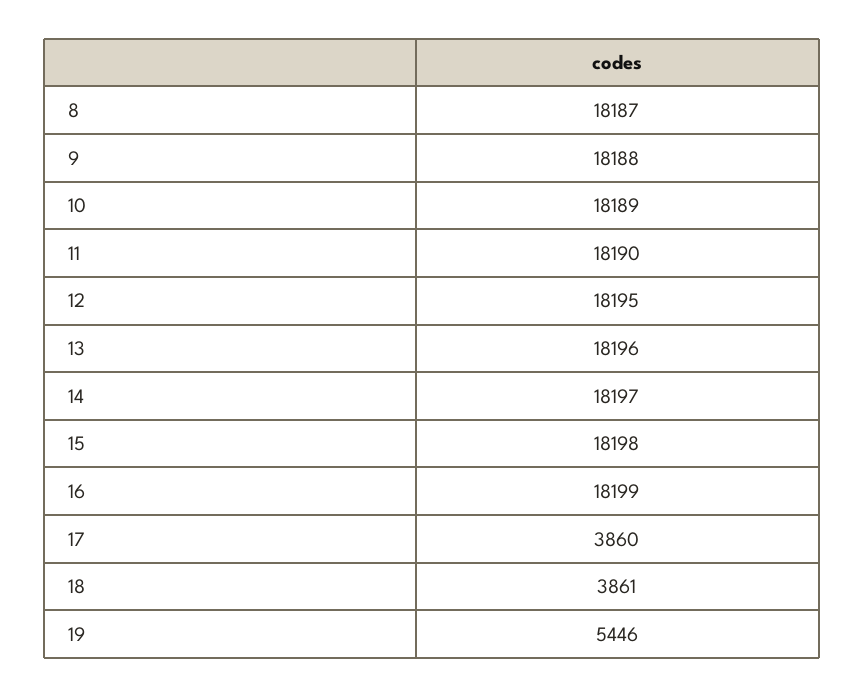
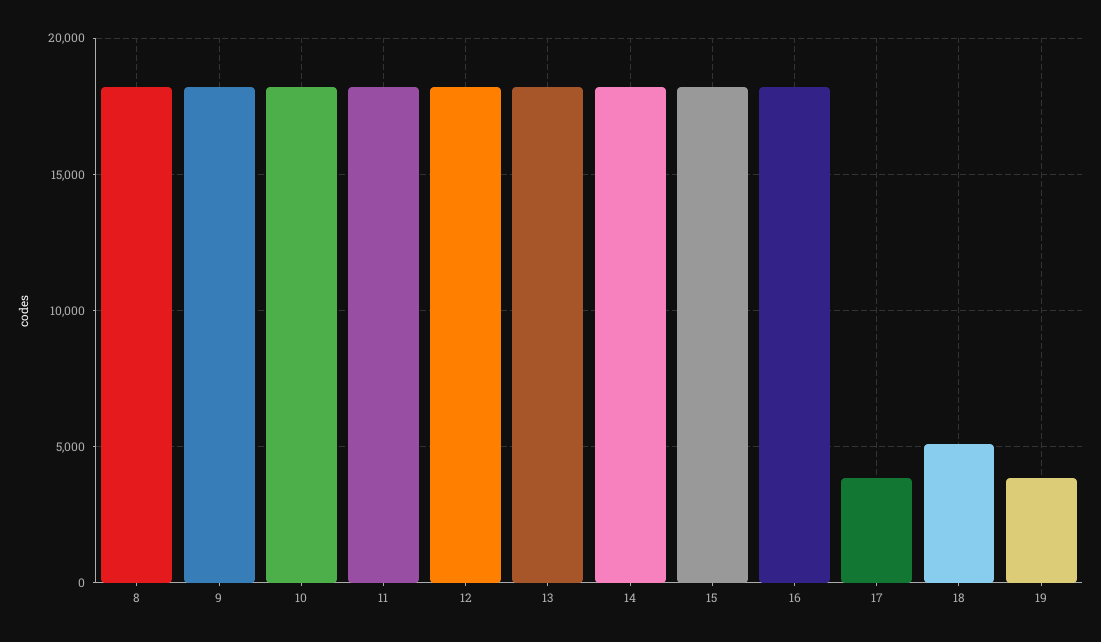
18: 3861 -> 5000
19: 5446 -> 4000

